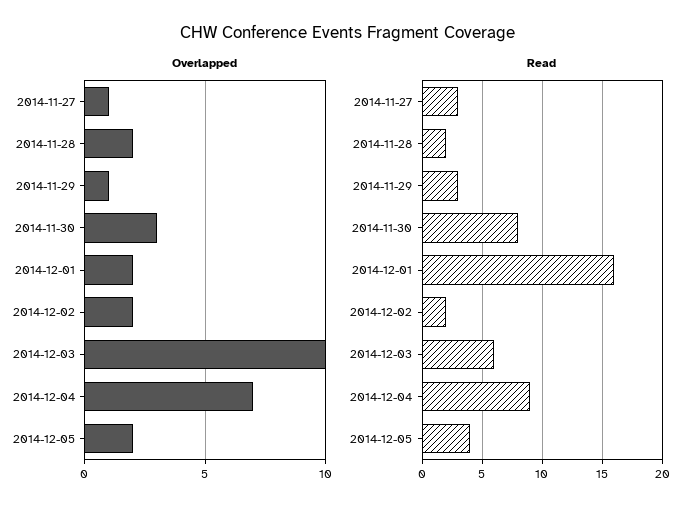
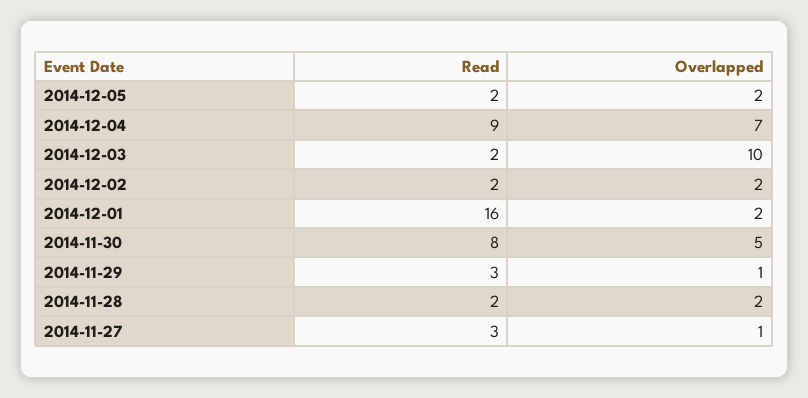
Overlapped, 2014-11-30: 3 -> 5
Read, 2014-12-03: 6 -> 2
Read, 2014-12-05: 4 -> 2

